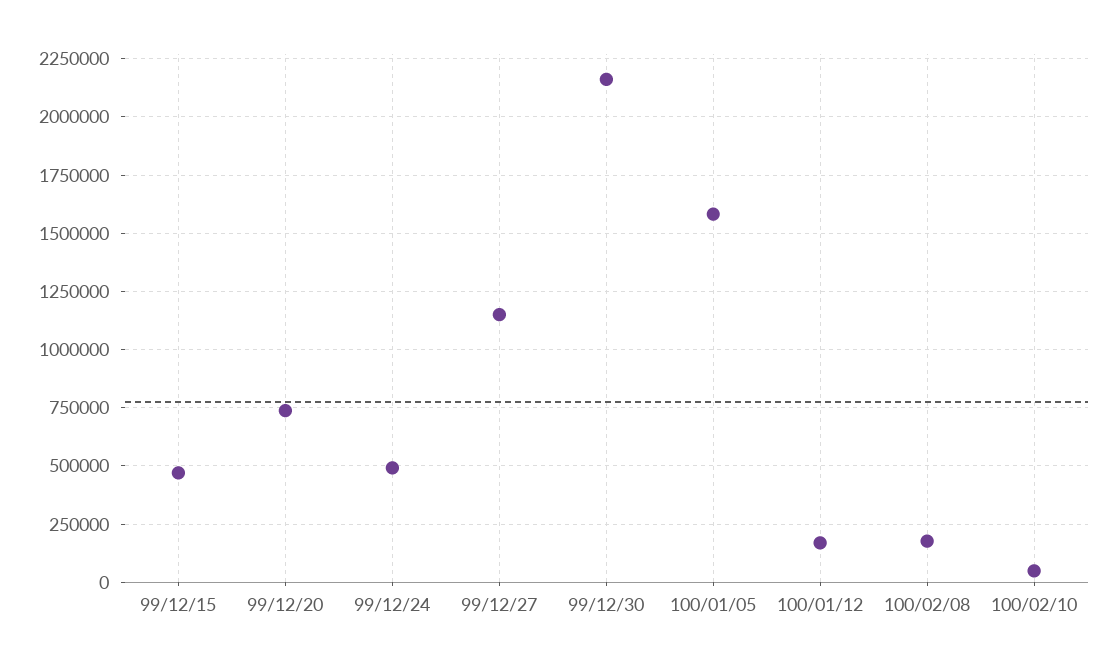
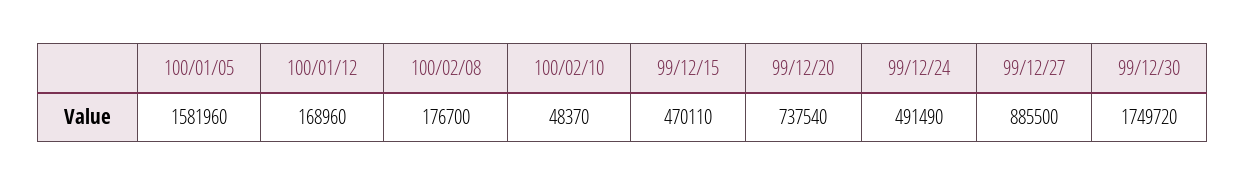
99/12/27: 1150000 -> 885500
99/12/30: 2150000 -> 1749720

